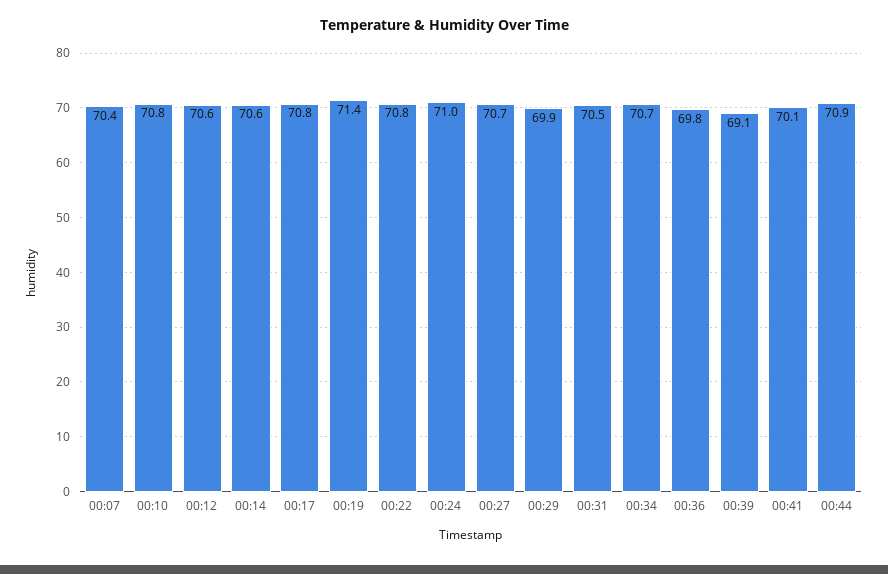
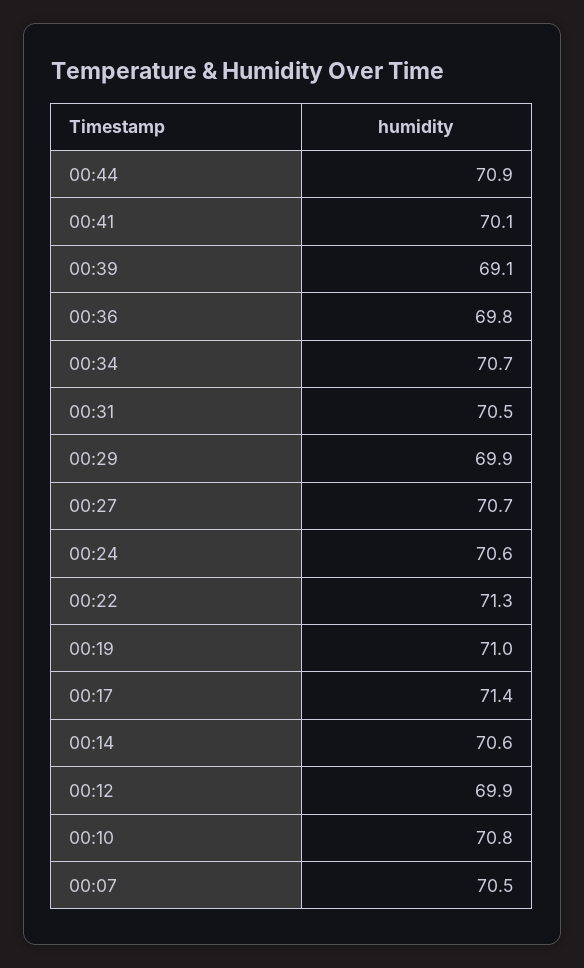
00:07: 70.4 -> 70.5
00:12: 70.6 -> 69.9
00:17: 70.8 -> 71.4
00:19: 71.4 -> 71
00:22: 70.8 -> 71.3
00:24: 71 -> 70.6

